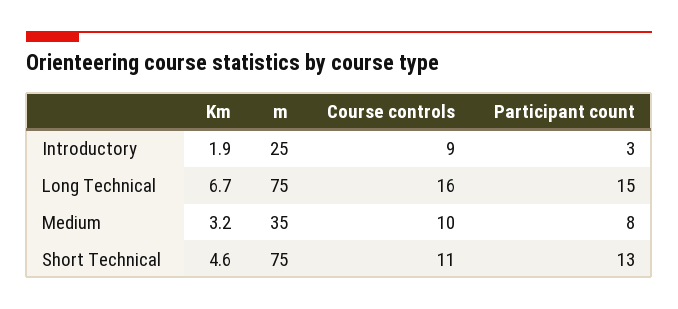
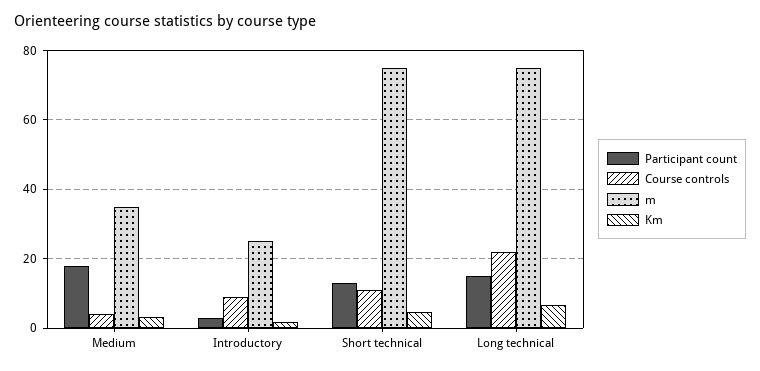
Course controls, Long Technical: 16 -> 22
Course controls, Medium: 10 -> 4
Participant count, Medium: 8 -> 18

